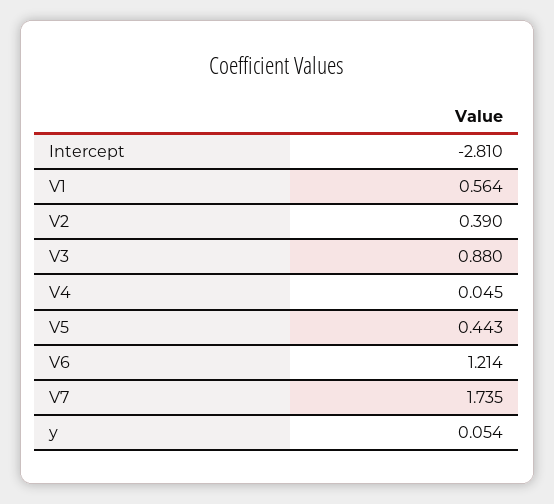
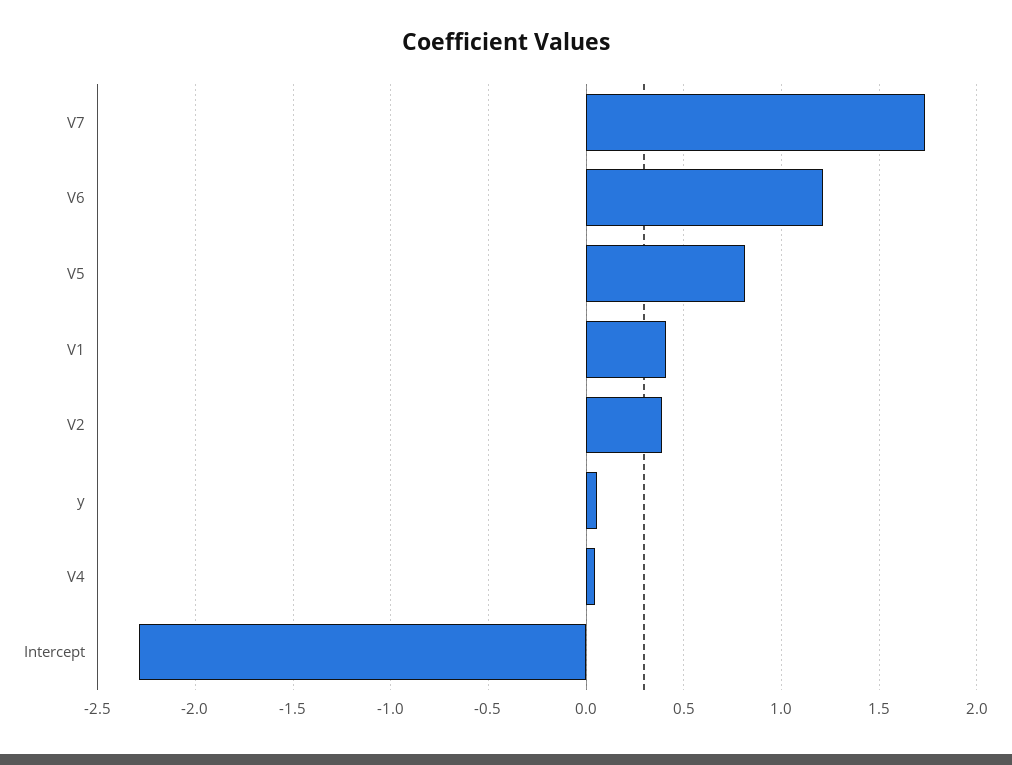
Intercept: -2.81 -> -2.3
V1: 0.564 -> 0.4
V3: 0.88 -> none
V5: 0.443 -> 0.8

